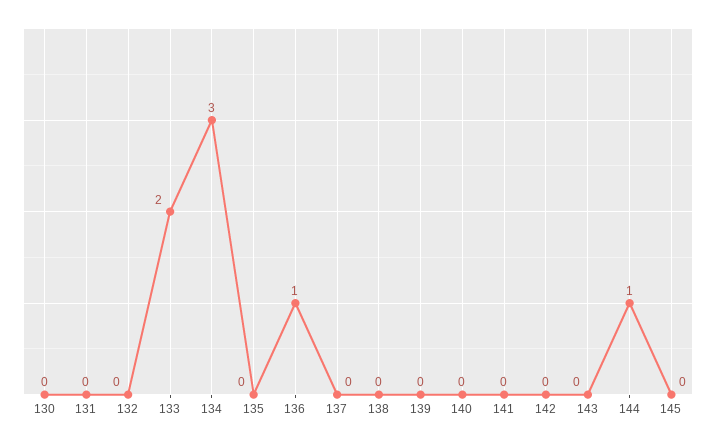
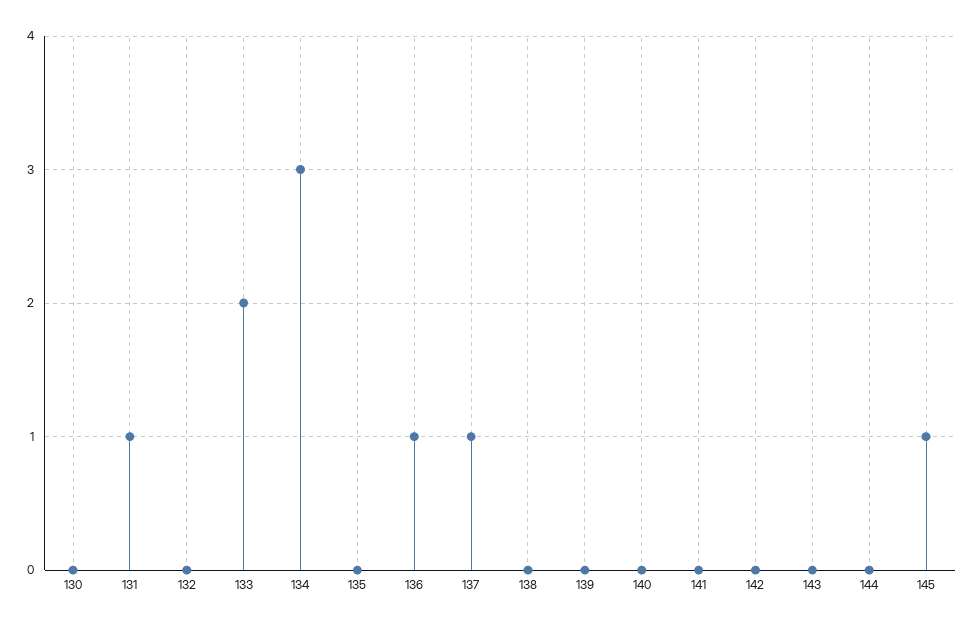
131: 0 -> 1
137: 0 -> 1
144: 1 -> 0
145: 0 -> 1

